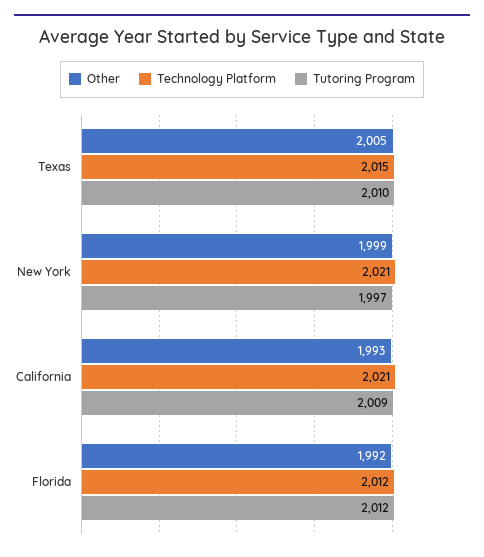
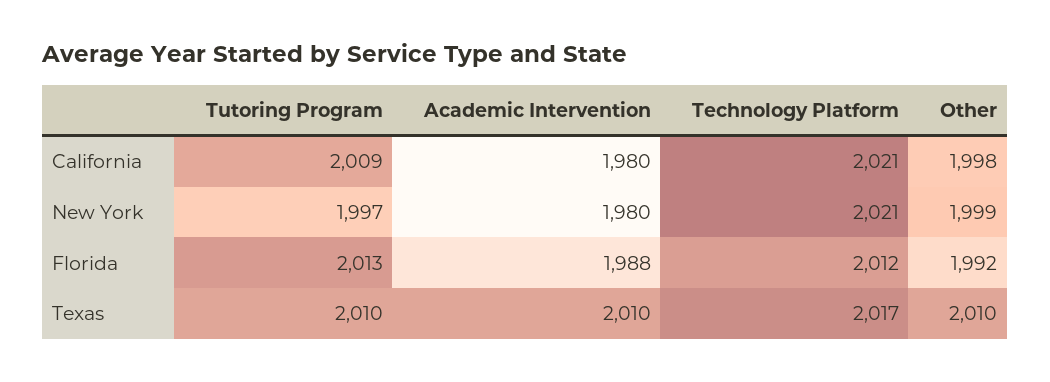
Other, Texas: 2005 -> 2010
Technology Platform, Texas: 2015 -> 2017
Other, California: 1993 -> 1998
Tutoring Program, Florida: 2012 -> 2013
Academic Intervention, California: none -> 1980
Academic Intervention, New York: none -> 1980
Academic Intervention, Florida: none -> 1988
Academic Intervention, Texas: none -> 2010

